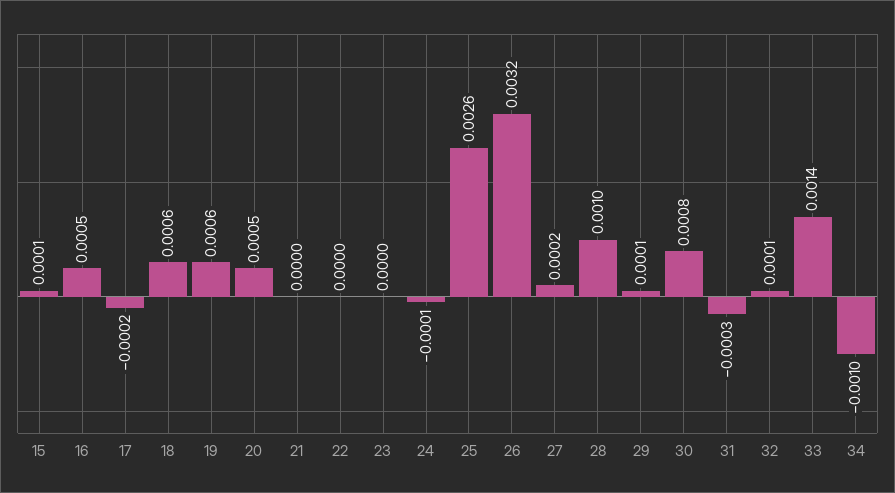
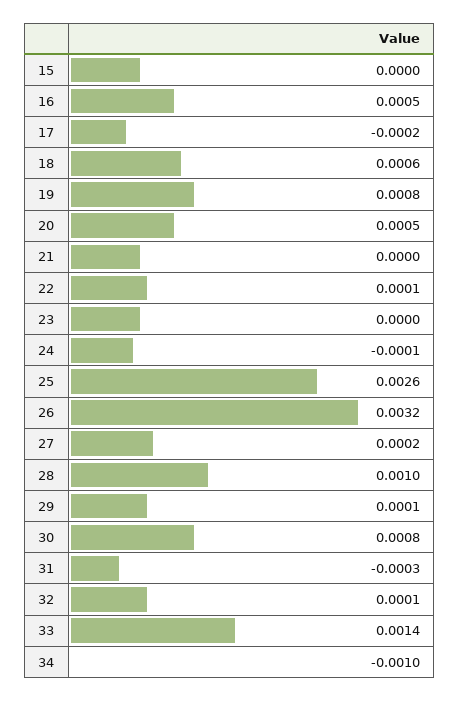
15: 0.0001 -> 0
19: 0.0006 -> 0.0008
22: 0 -> 0.0001

